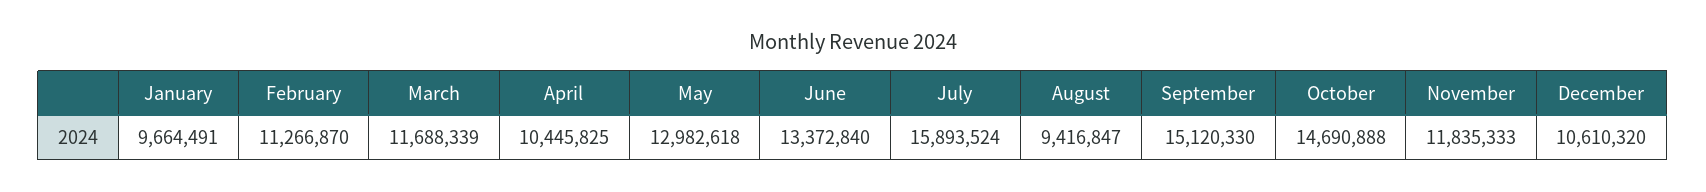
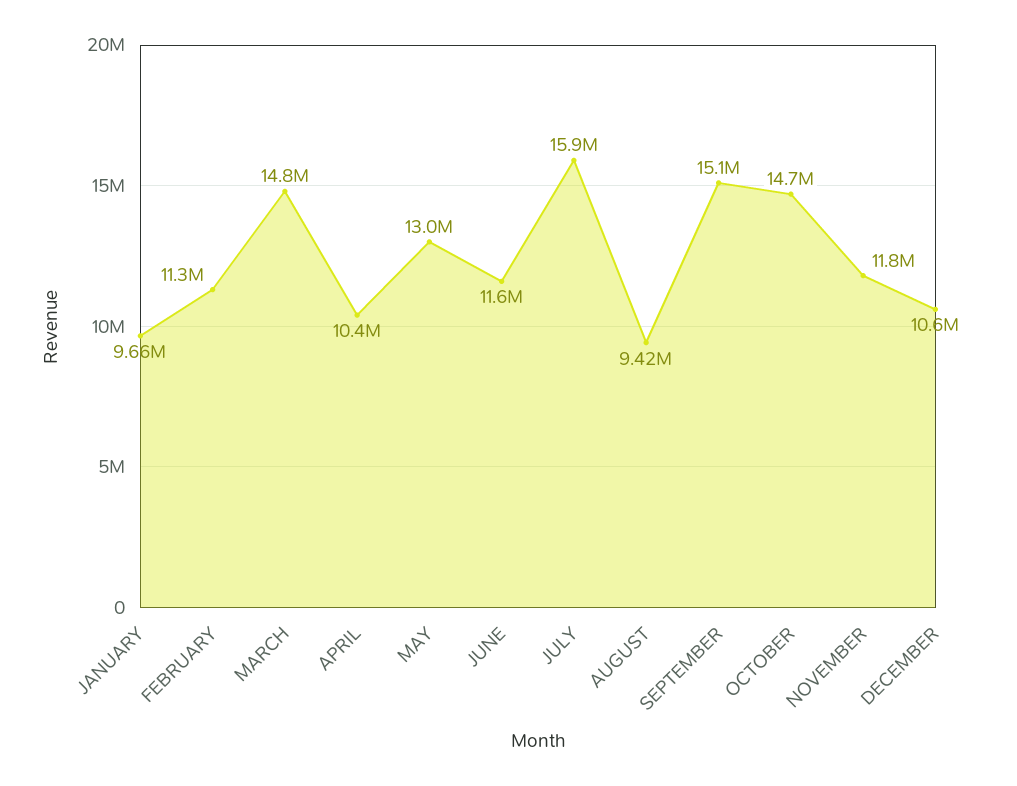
March: 11688339 -> 14800000
June: 13372840 -> 11600000

